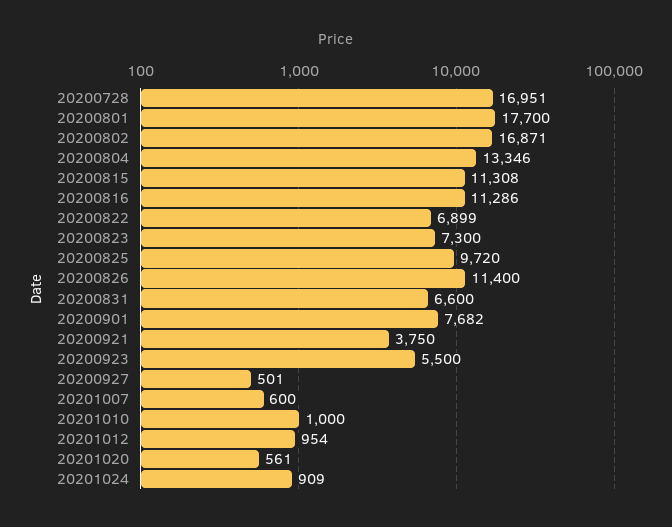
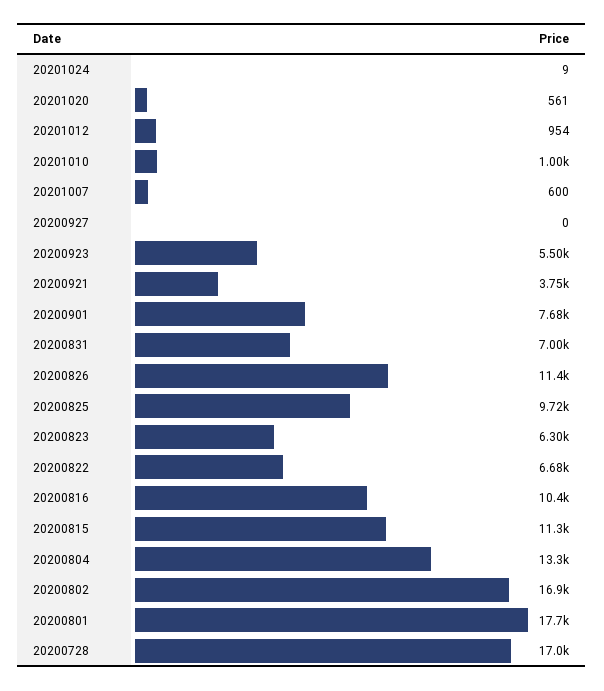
20200816: 11286 -> 10400
20200822: 6899 -> 6680
20200823: 7300 -> 6300
20200831: 6600 -> 7000
20200927: 501 -> 0
20201024: 909 -> 9

